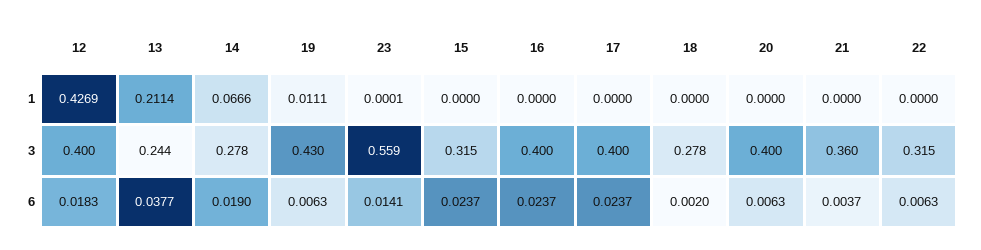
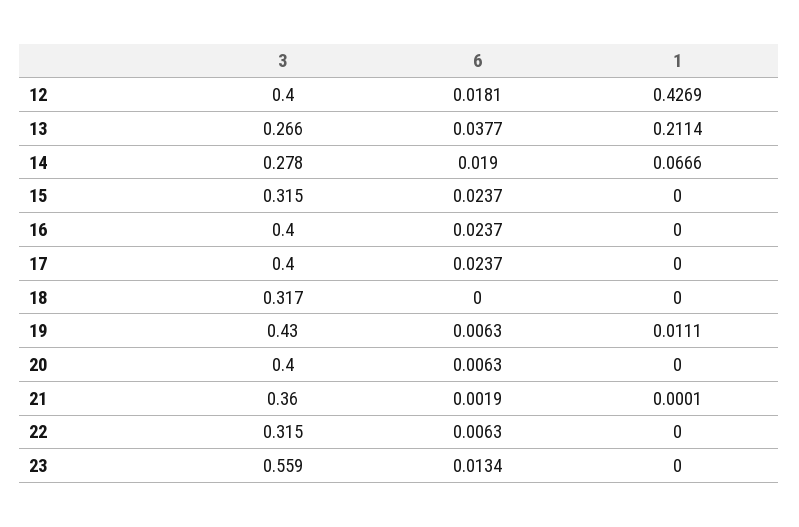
23, 1: 0.0001 -> 0
21, 1: 0 -> 0.0001
13, 3: 0.244 -> 0.266
18, 3: 0.278 -> 0.317
12, 6: 0.0183 -> 0.0181
23, 6: 0.0141 -> 0.0134
18, 6: 0.002 -> 0
21, 6: 0.0037 -> 0.0019

